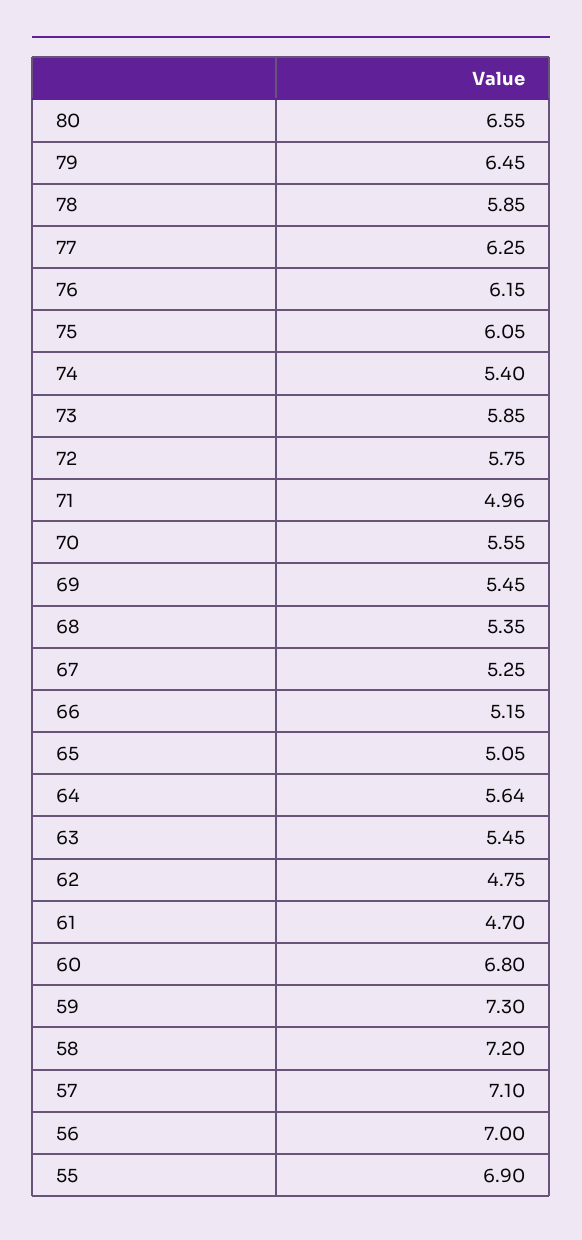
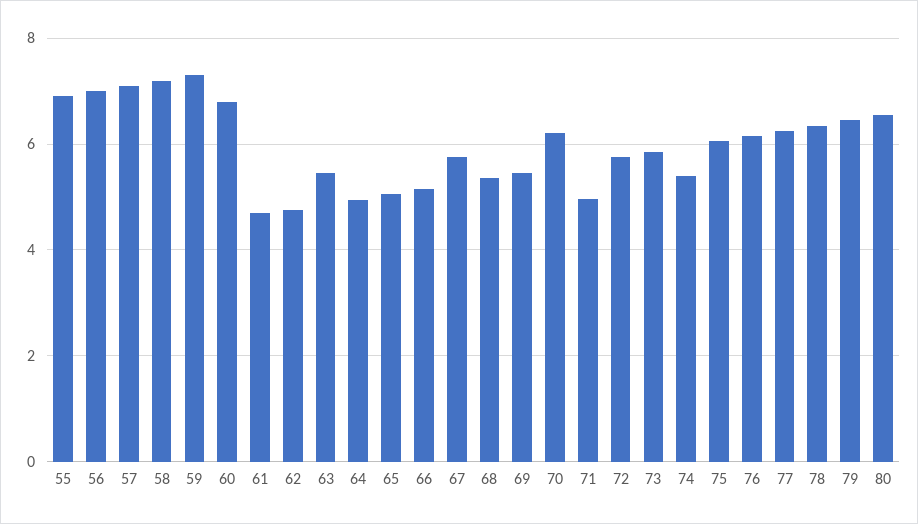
78: 5.85 -> 6.4
70: 5.55 -> 6.2
67: 5.25 -> 5.8
64: 5.64 -> 5

